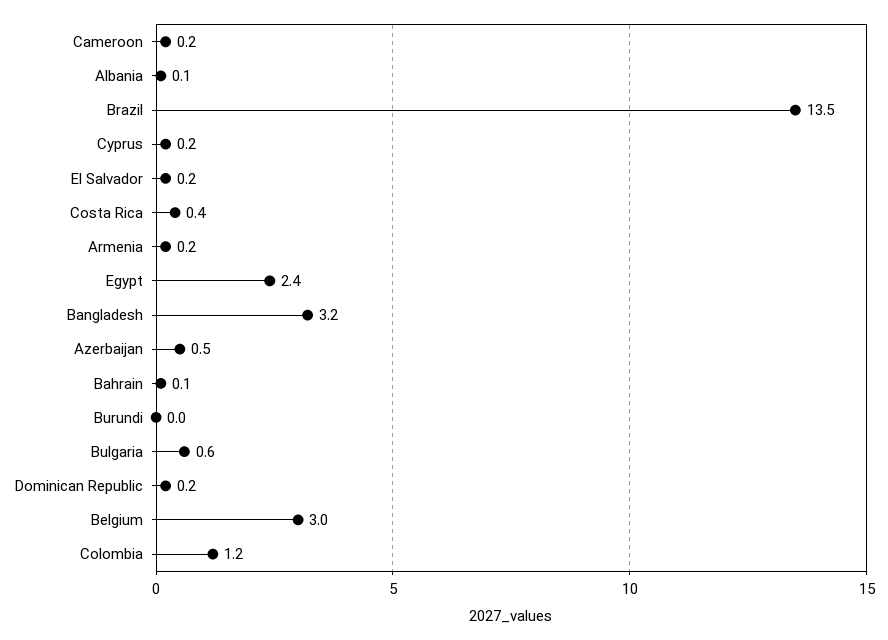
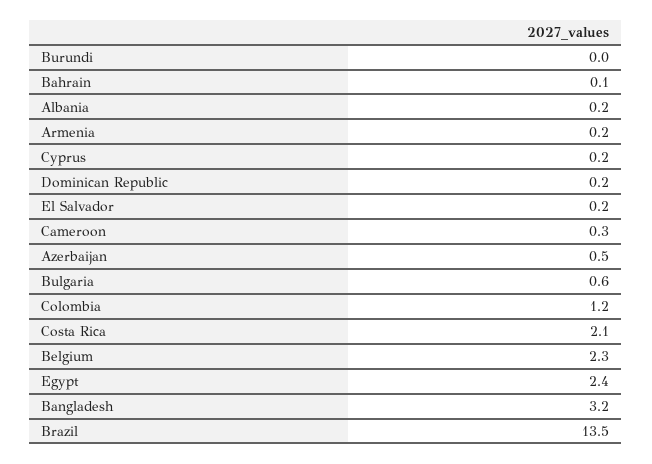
Cameroon: 0.2 -> 0.3
Albania: 0.1 -> 0.2
Costa Rica: 0.4 -> 2.1
Belgium: 3 -> 2.3

